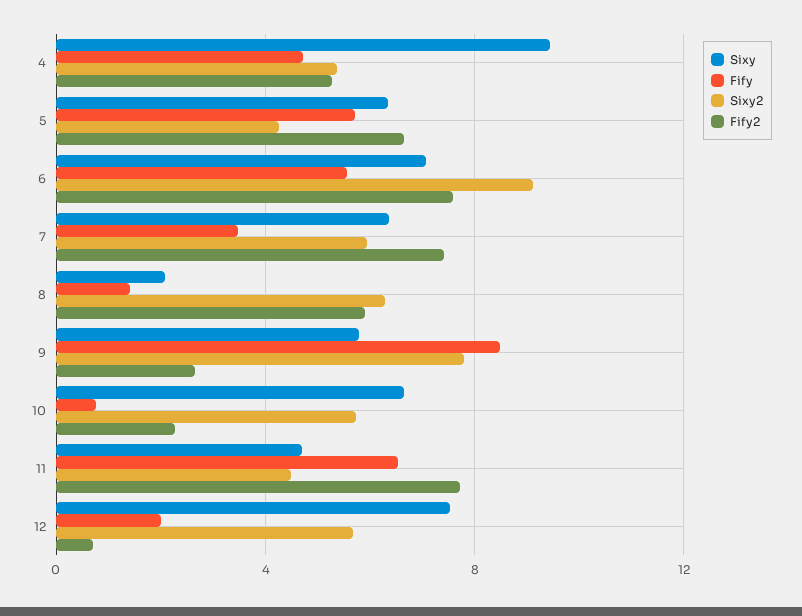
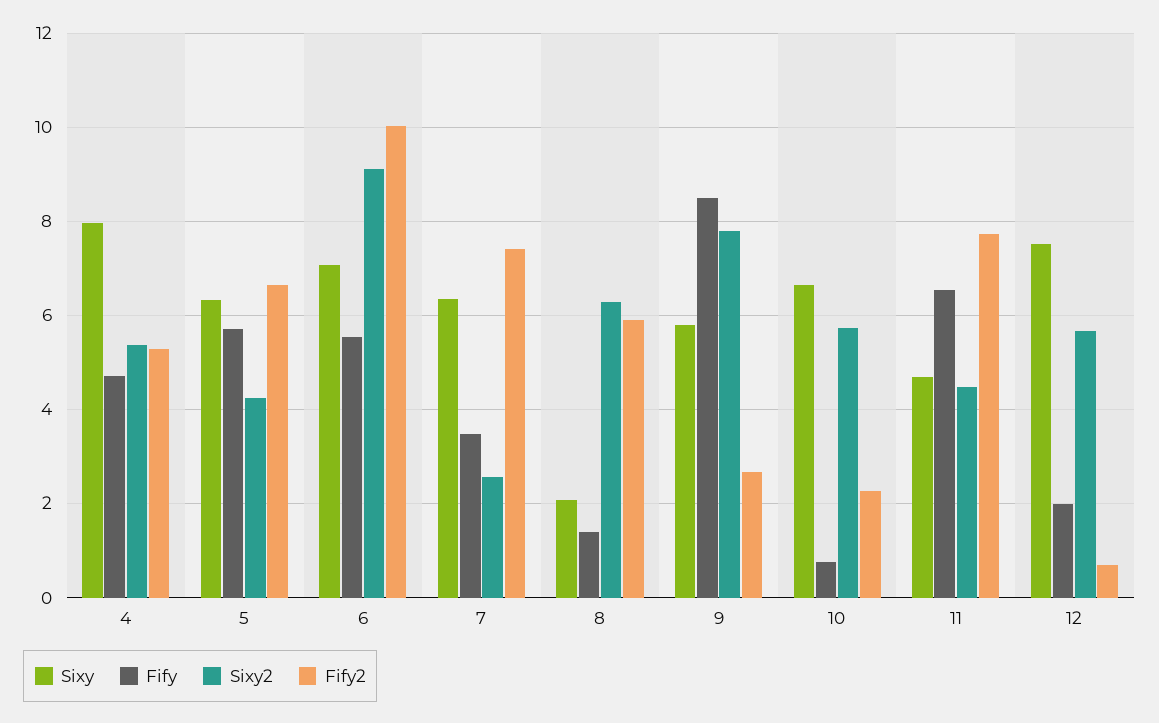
Sixy, 4: 9.5 -> 8
Fify2, 6: 7.5 -> 10
Sixy2, 7: 6 -> 2.6

